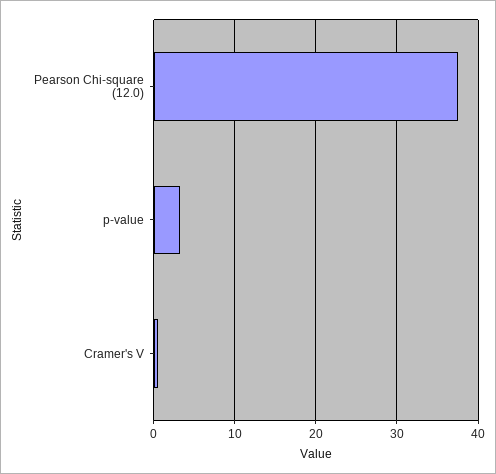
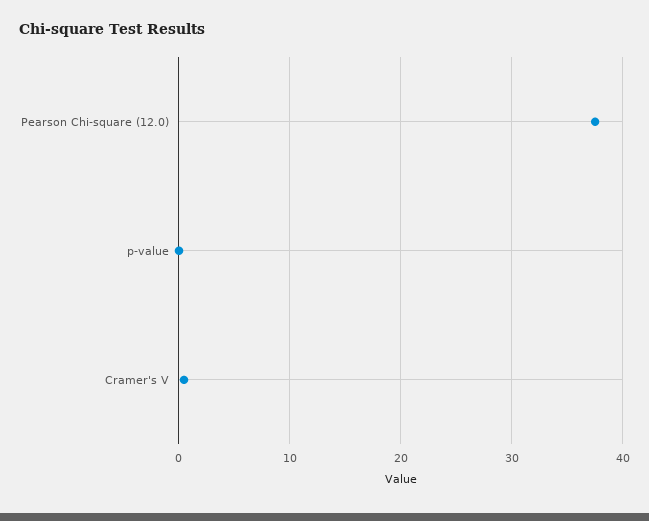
p-value: 3 -> 0

